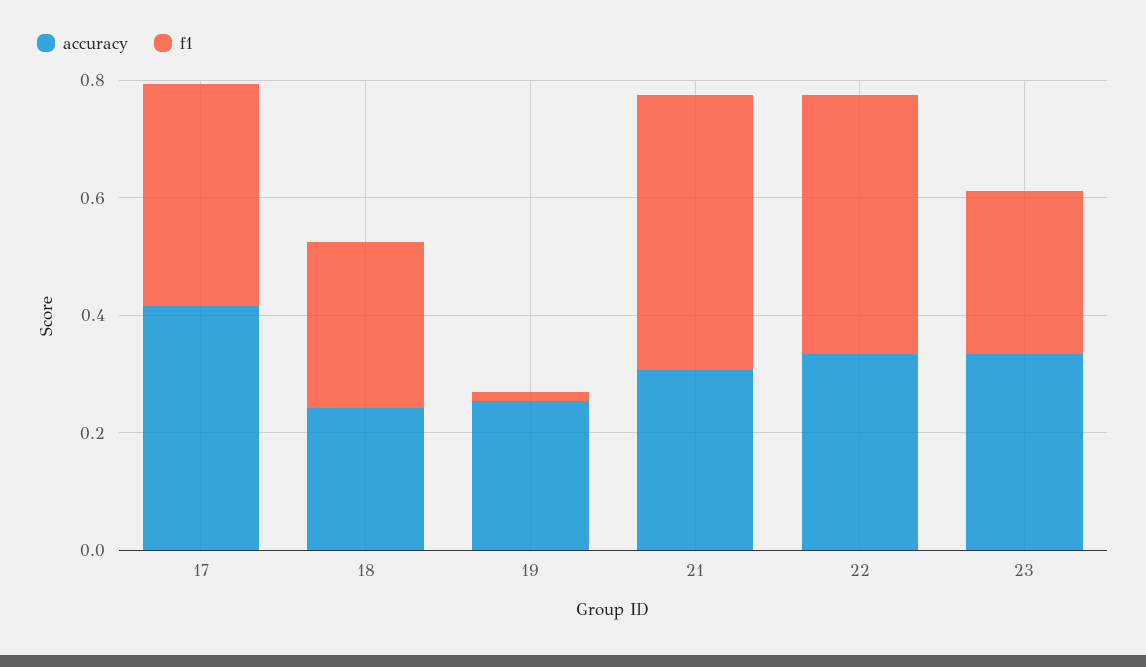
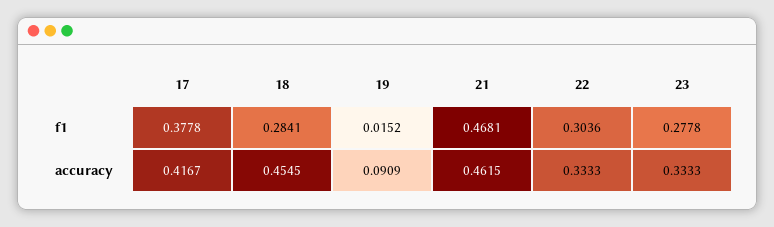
accuracy, 18: 0.25 -> 0.4545
accuracy, 19: 0.25 -> 0.0909
accuracy, 21: 0.3 -> 0.4615
f1, 22: 0.45 -> 0.3036

